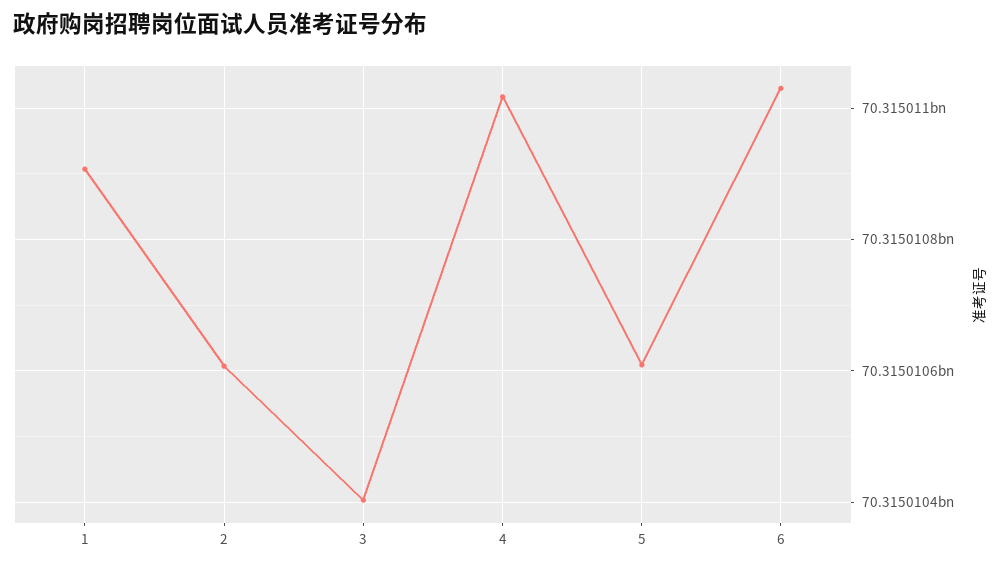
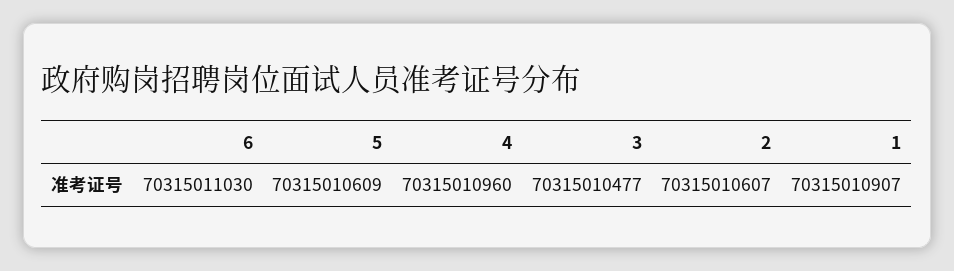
3: 70315010400 -> 70315010477
4: 70315011020 -> 70315010960

